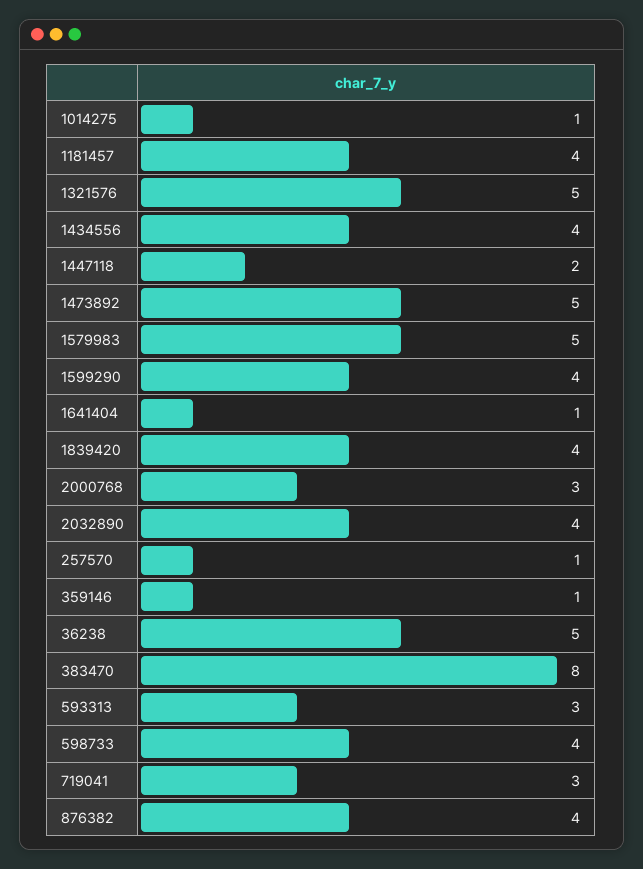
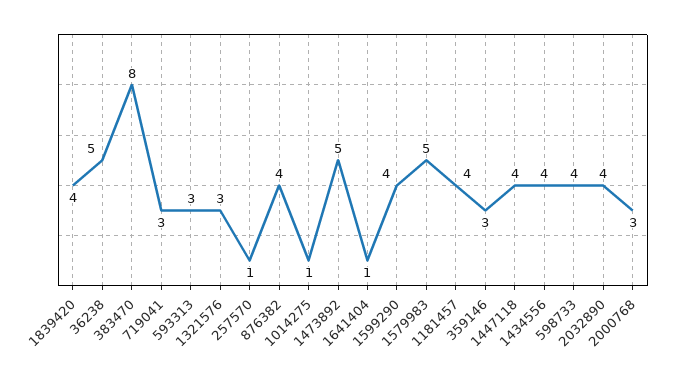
1321576: 5 -> 3
1447118: 2 -> 4
359146: 1 -> 3

